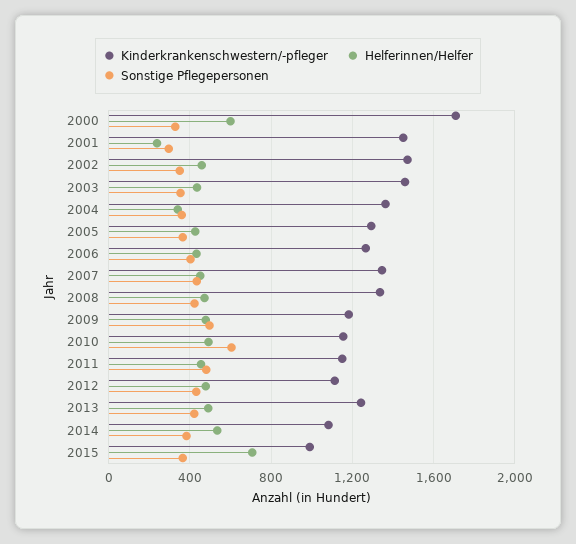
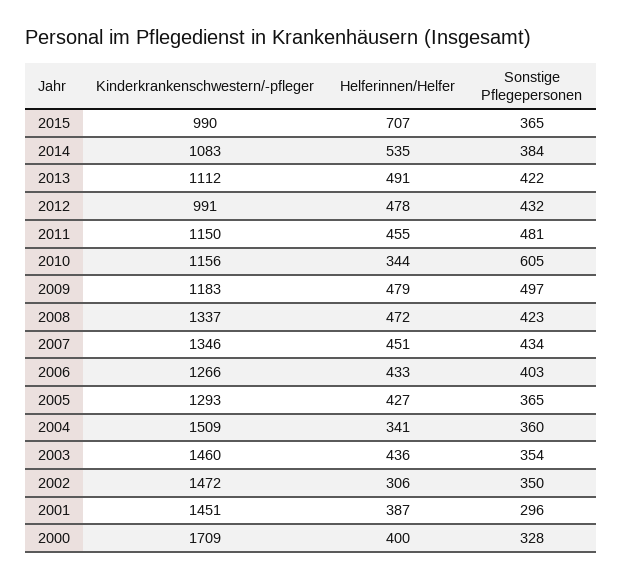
Helferinnen/Helfer, 2000: 600 -> 400
Helferinnen/Helfer, 2001: 250 -> 387
Helferinnen/Helfer, 2002: 450 -> 306
Kinderkrankenschwestern/-pfleger, 2004: 1350 -> 1509
Helferinnen/Helfer, 2010: 500 -> 344
Kinderkrankenschwestern/-pfleger, 2012: 1100 -> 991
Kinderkrankenschwestern/-pfleger, 2013: 1250 -> 1112

